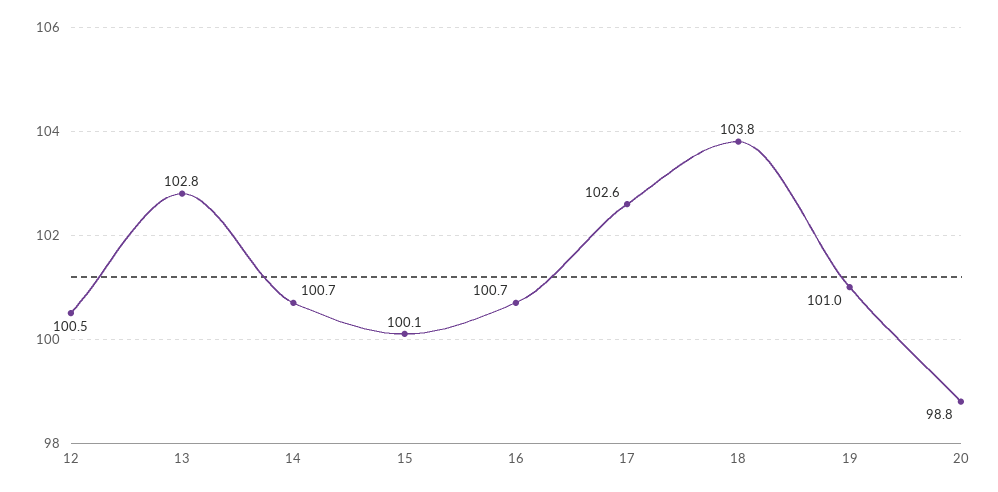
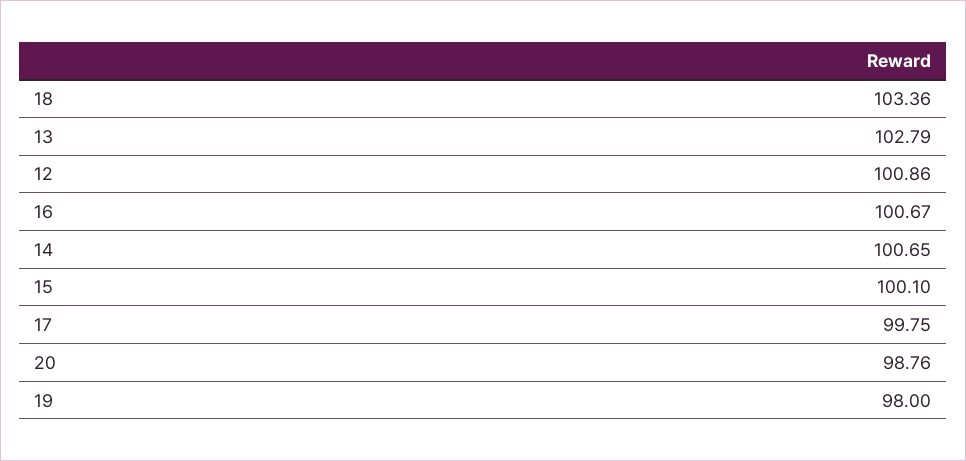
12: 100.5 -> 100.86
17: 102.6 -> 99.75
18: 103.8 -> 103.36
19: 101 -> 98

